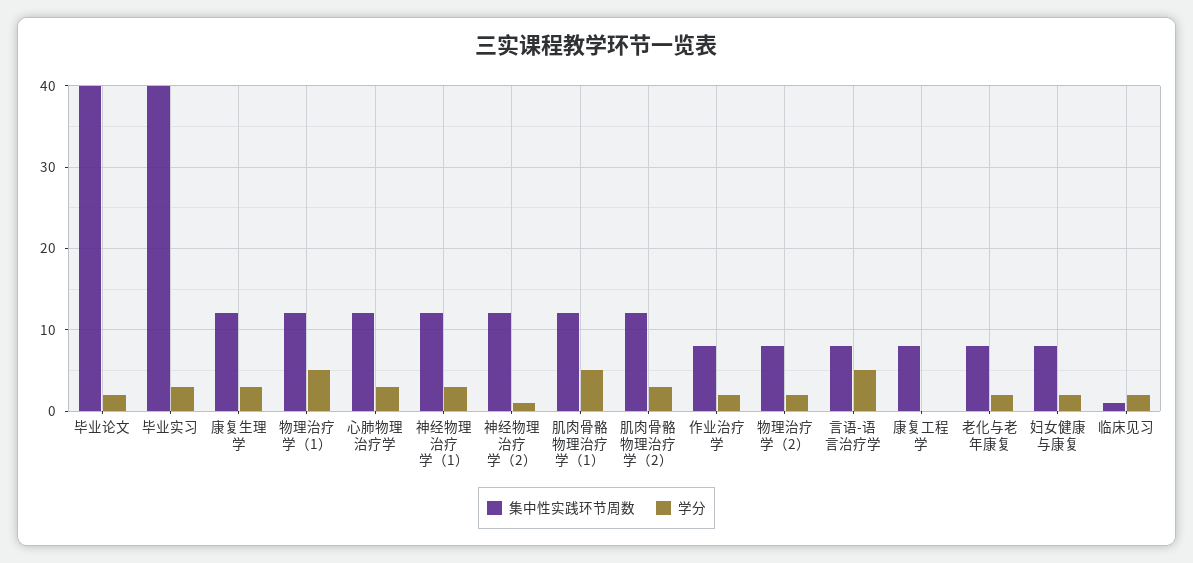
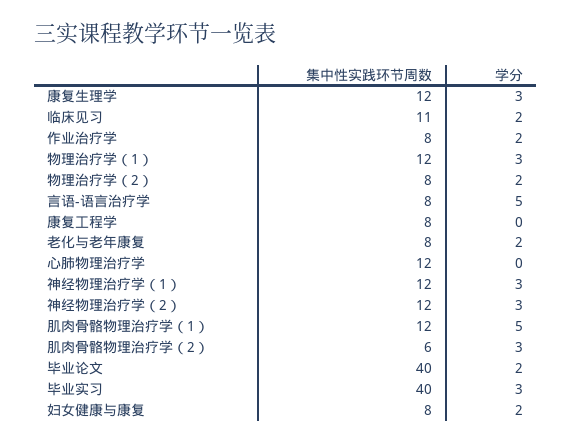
学分, 物理治疗学（1）: 5 -> 3
学分, 心肺物理治疗学: 3 -> 0
学分, 神经物理治疗学（2）: 1 -> 3
集中性实践环节周数, 肌肉骨骼物理治疗学（2）: 12 -> 6
集中性实践环节周数, 临床见习: 1 -> 11

